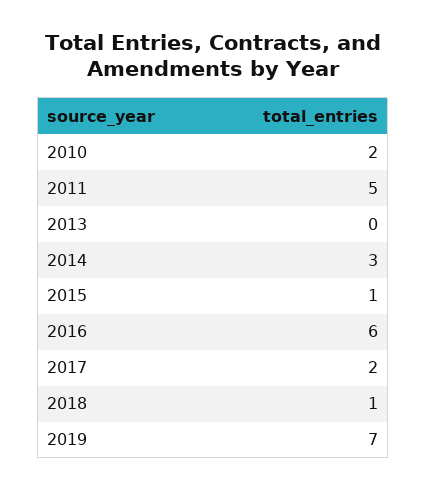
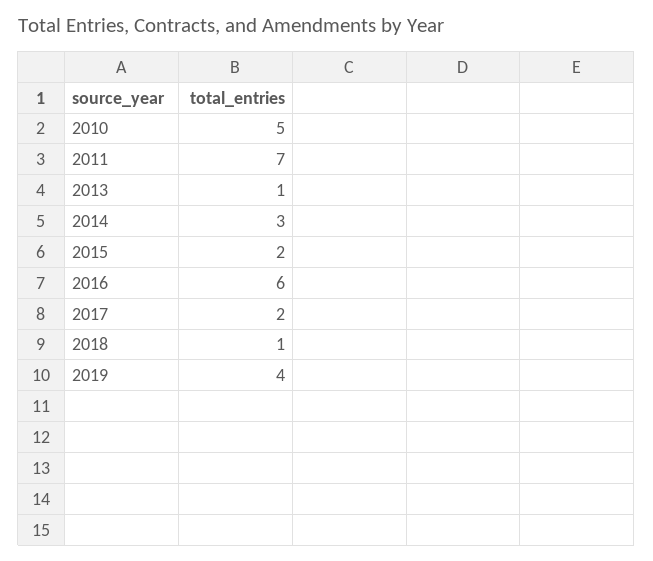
2010: 2 -> 5
2011: 5 -> 7
2013: 0 -> 1
2015: 1 -> 2
2019: 7 -> 4

